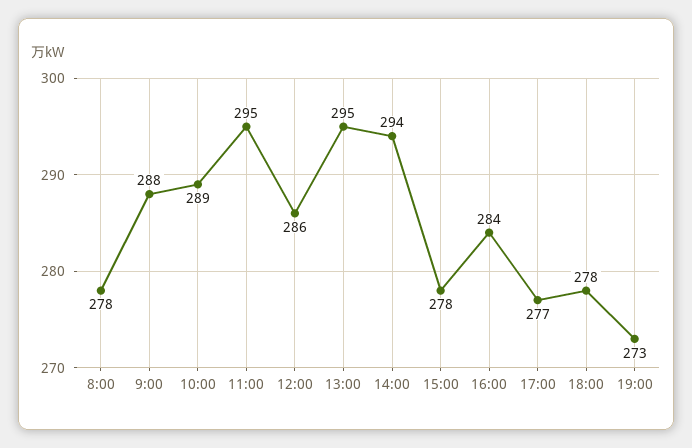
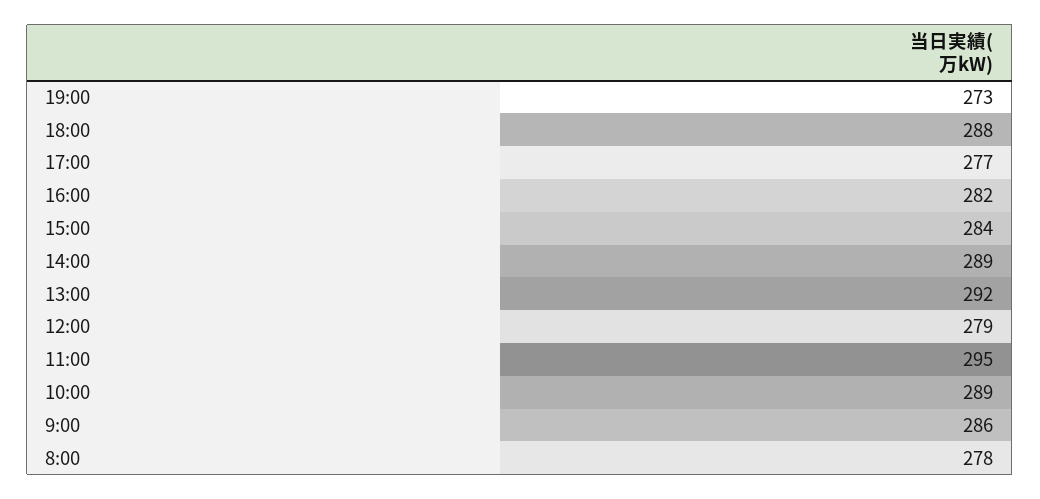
9:00: 288 -> 286
12:00: 286 -> 279
13:00: 295 -> 292
14:00: 294 -> 289
15:00: 278 -> 284
16:00: 284 -> 282
18:00: 278 -> 288

